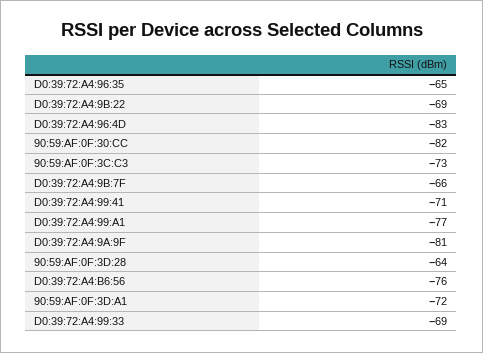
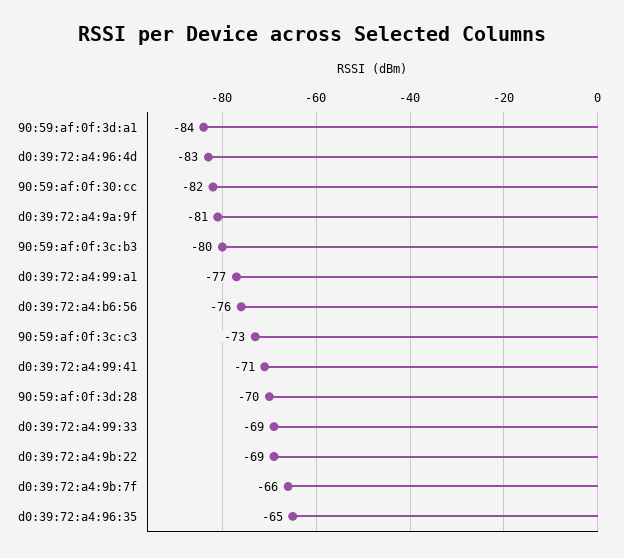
90:59:AF:0F:3D:28: -64 -> -70
90:59:AF:0F:3D:A1: -72 -> -84
90:59:af:0f:3c:b3: none -> -80

